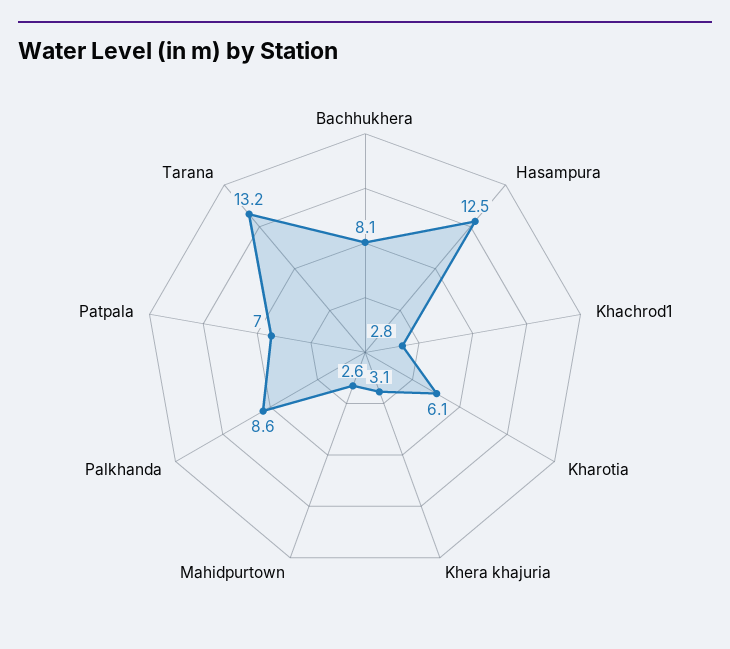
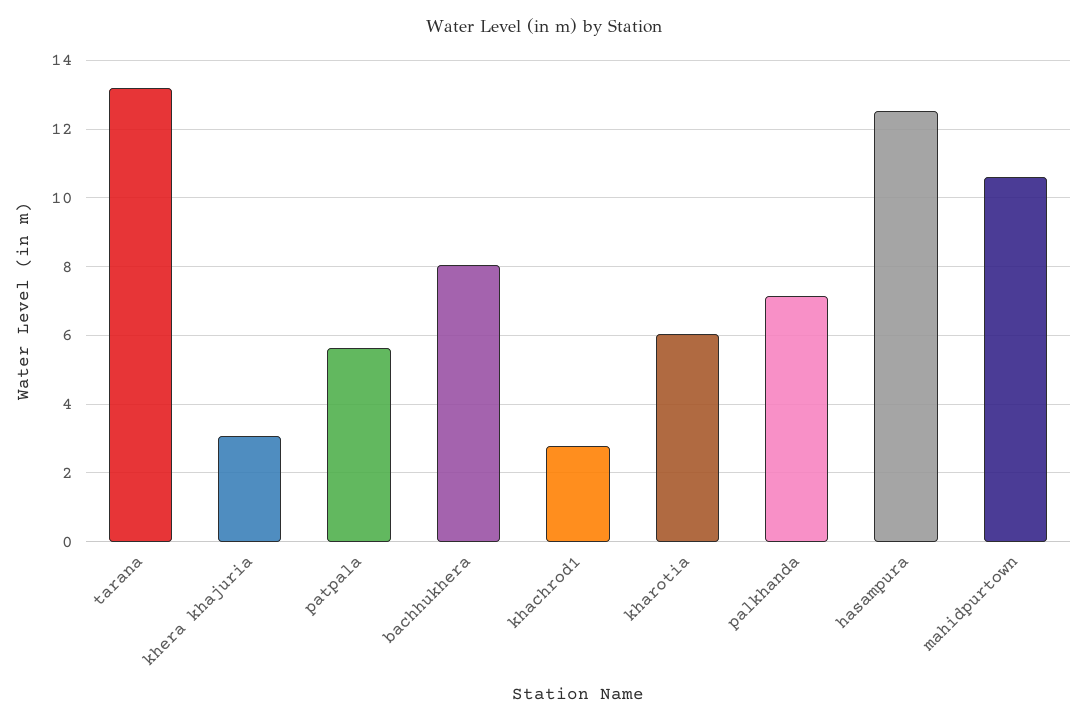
Mahidpurtown: 2.6 -> 10.6
Palkhanda: 8.6 -> 7.2
Patpala: 7 -> 5.6

